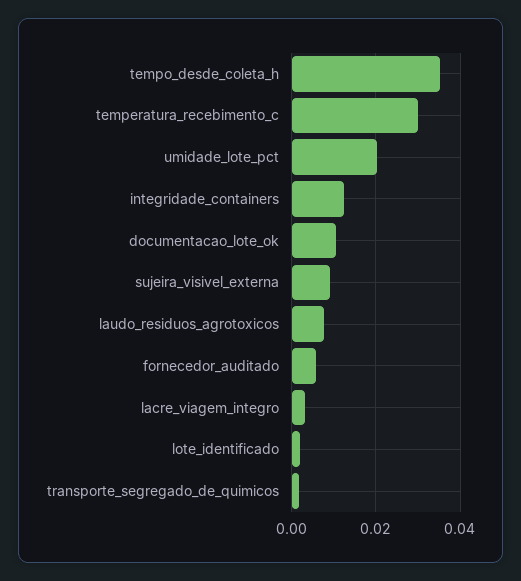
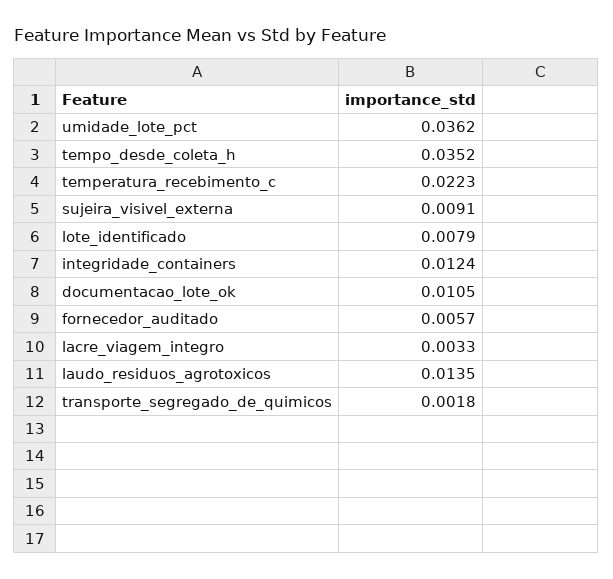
temperatura_recebimento_c: 0.03 -> 0.0223
umidade_lote_pct: 0.02 -> 0.0362
laudo_residuos_agrotoxicos: 0.008 -> 0.0135
lote_identificado: 0.002 -> 0.0079

